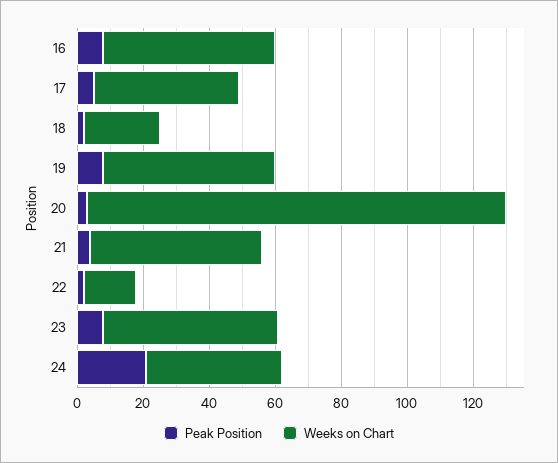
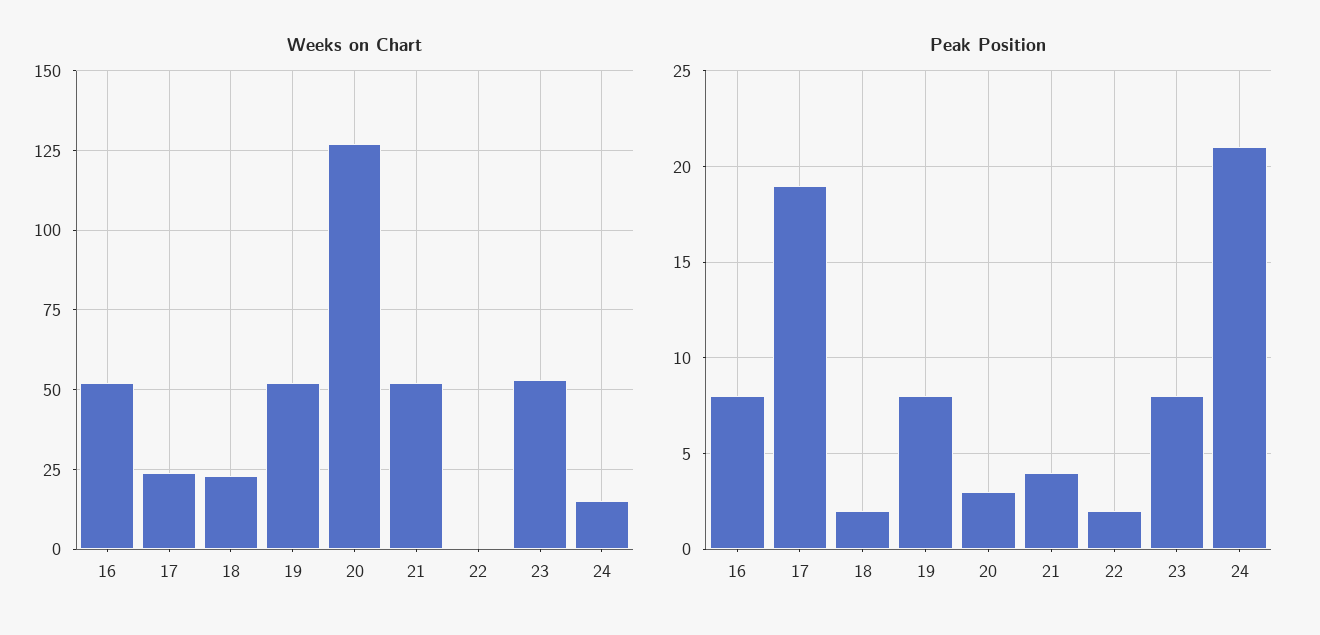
Peak Position, 17: 5 -> 19
Weeks on Chart, 17: 45 -> 25
Weeks on Chart, 22: 15 -> 0
Weeks on Chart, 24: 40 -> 15

